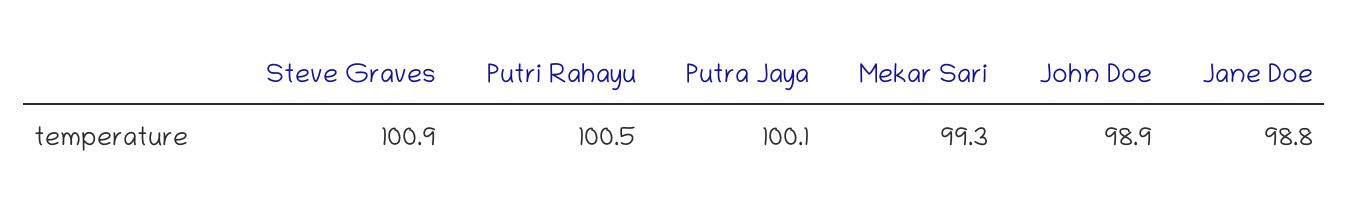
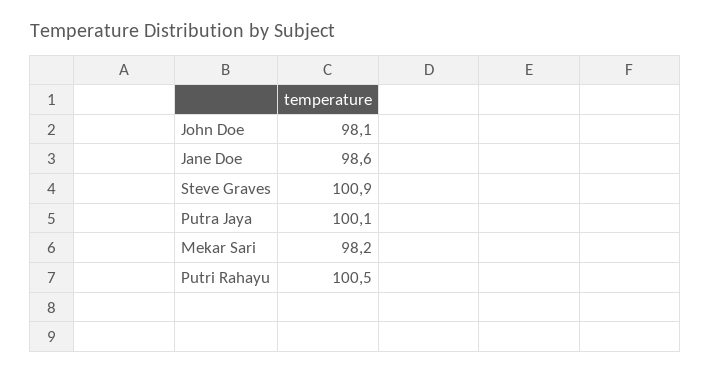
Mekar Sari: 99.3 -> 98.2
John Doe: 98.9 -> 98.1
Jane Doe: 98.8 -> 98.6

